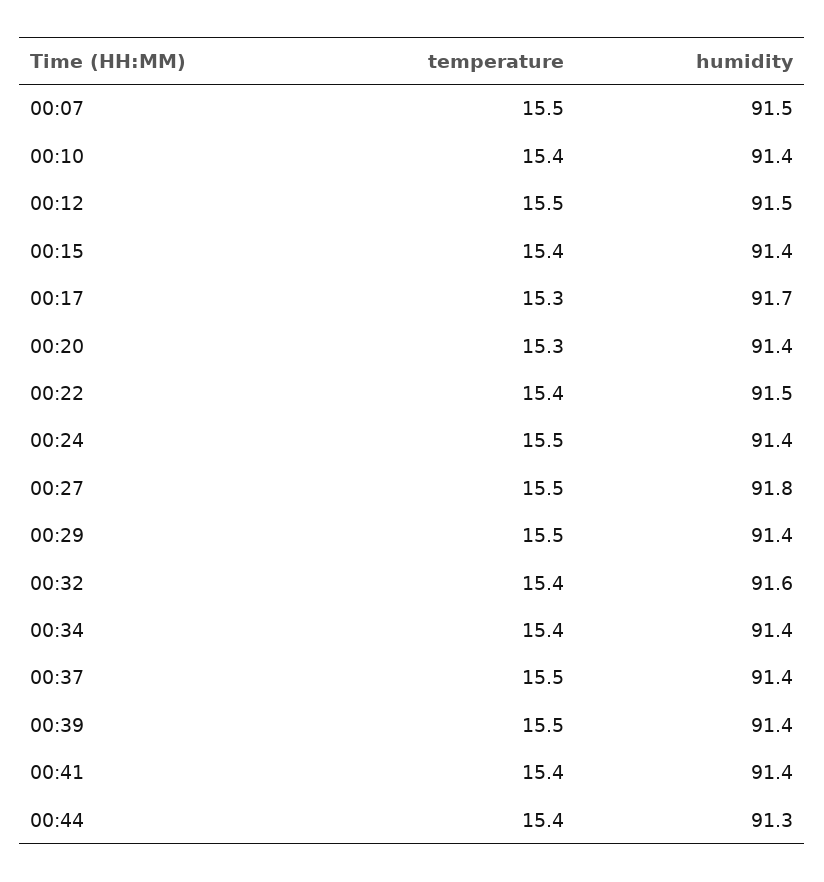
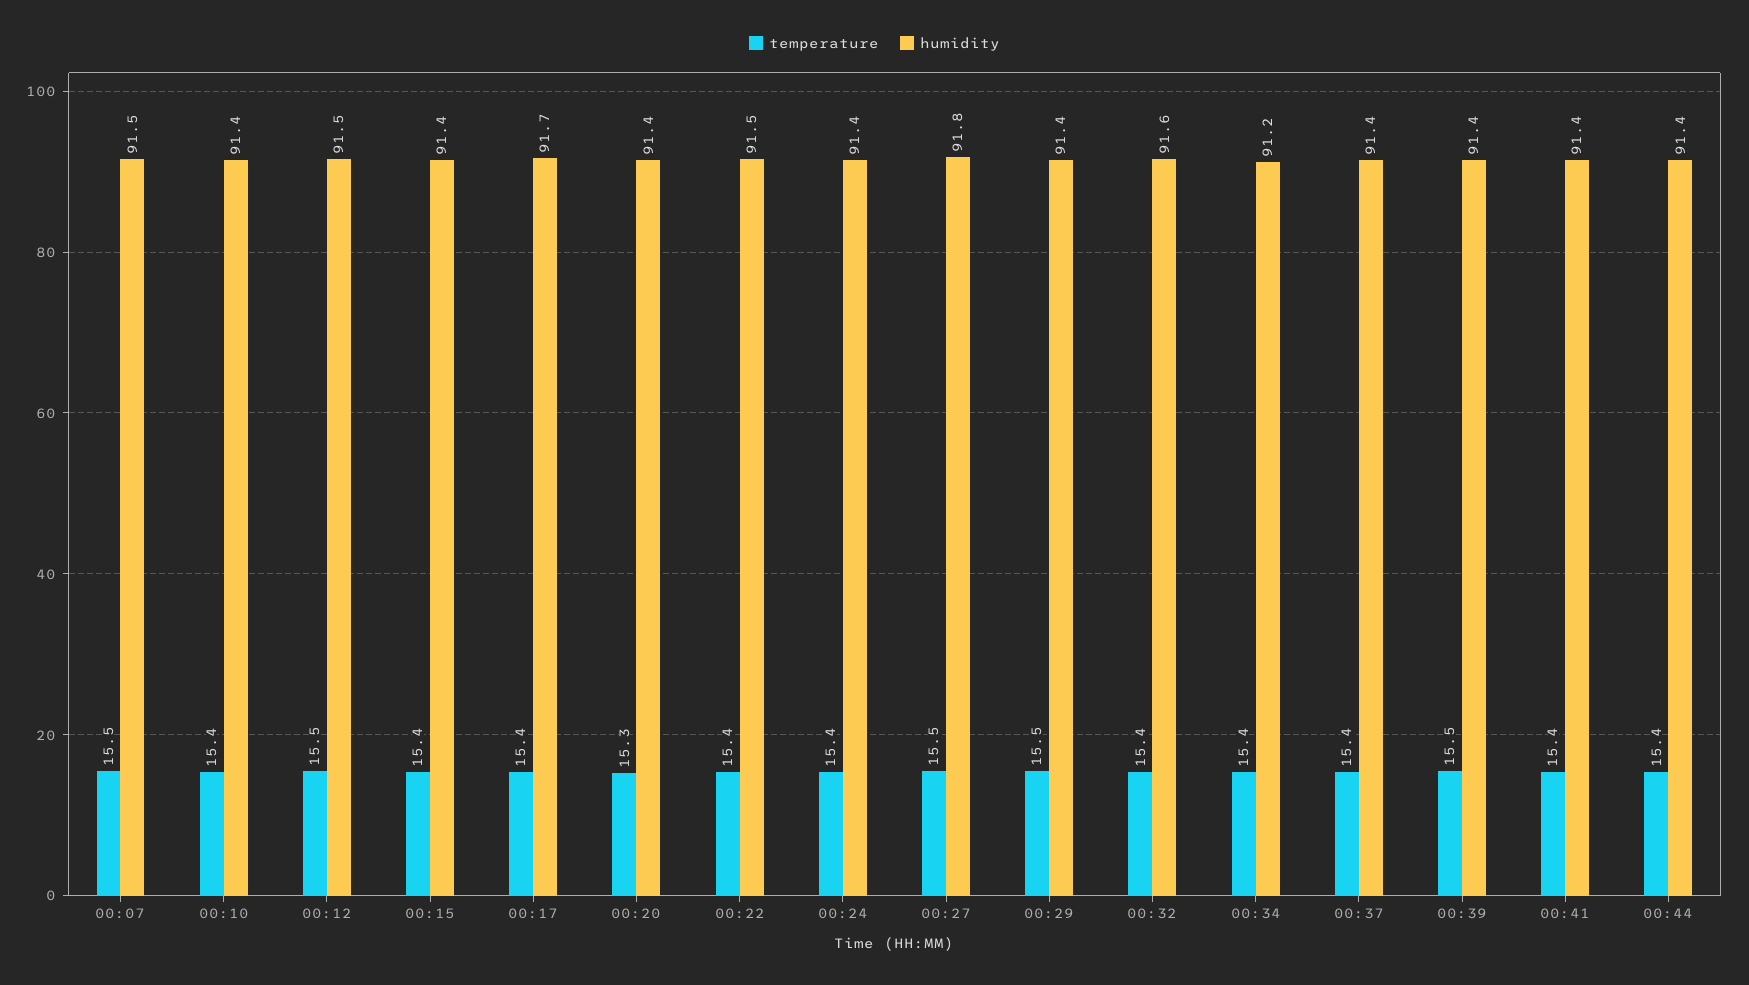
temperature, 00:17: 15.3 -> 15.4
temperature, 00:24: 15.5 -> 15.4
humidity, 00:34: 91.4 -> 91.2
temperature, 00:37: 15.5 -> 15.4
humidity, 00:44: 91.3 -> 91.4

